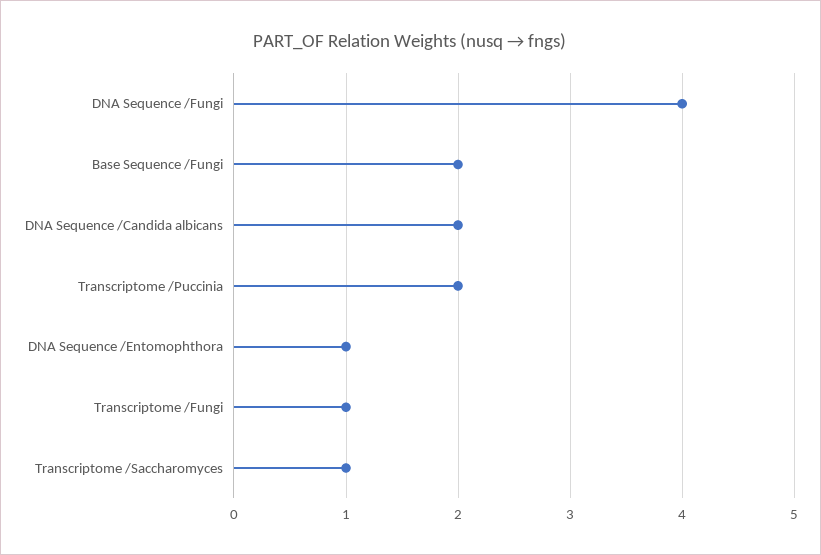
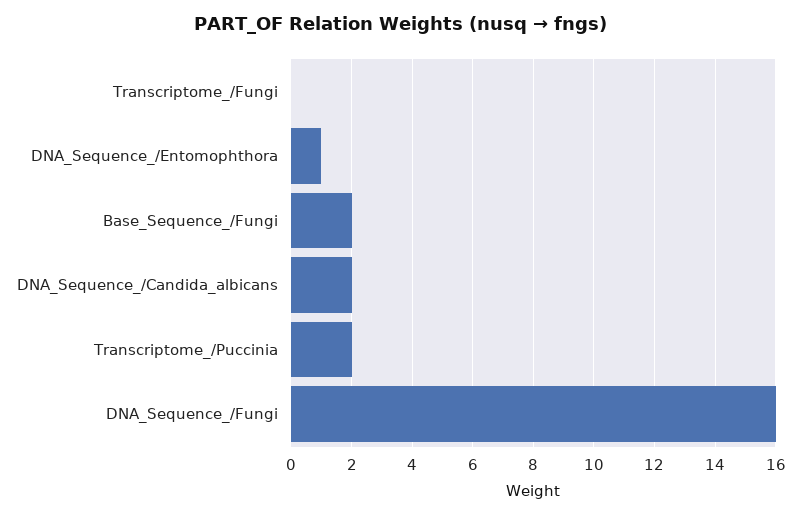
DNA Sequence /Fungi: 4 -> 16
Transcriptome /Fungi: 1 -> 0
Transcriptome /Saccharomyces: 1 -> none

